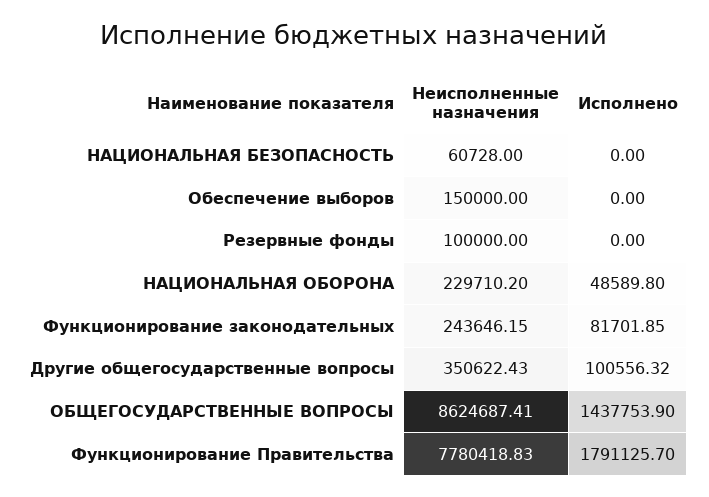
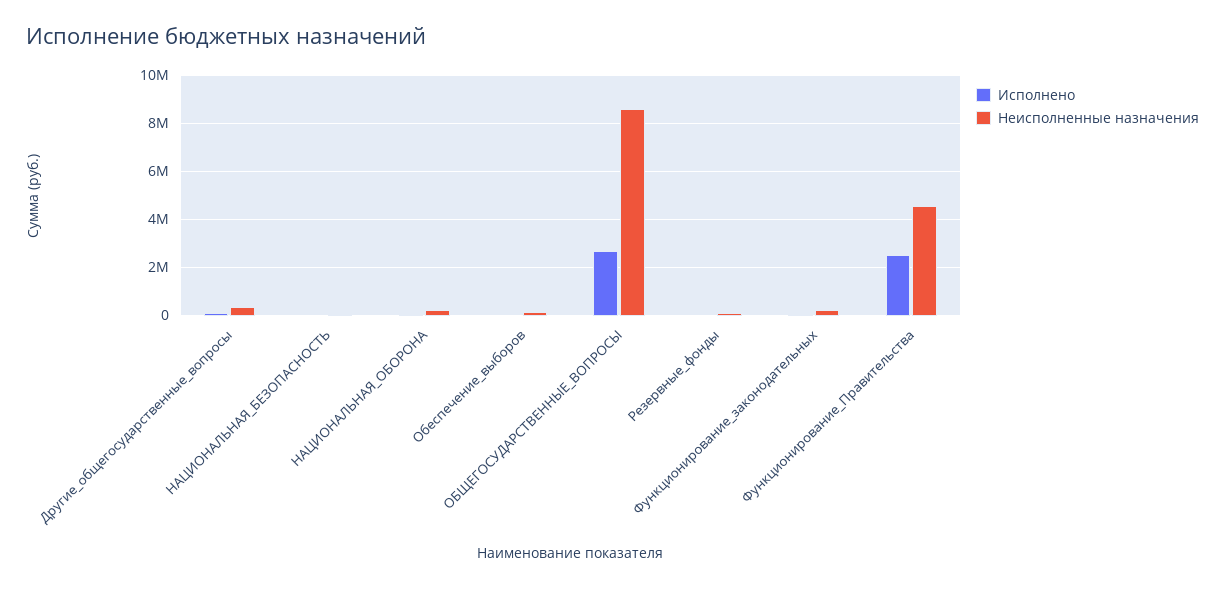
Исполнено, ОБЩЕГОСУДАРСТВЕННЫЕ ВОПРОСЫ: 1437753.9 -> 2750000
Неисполненные назначения, Функционирование Правительства: 7780418.83 -> 4500000
Исполнено, Функционирование Правительства: 1791125.7 -> 2500000

